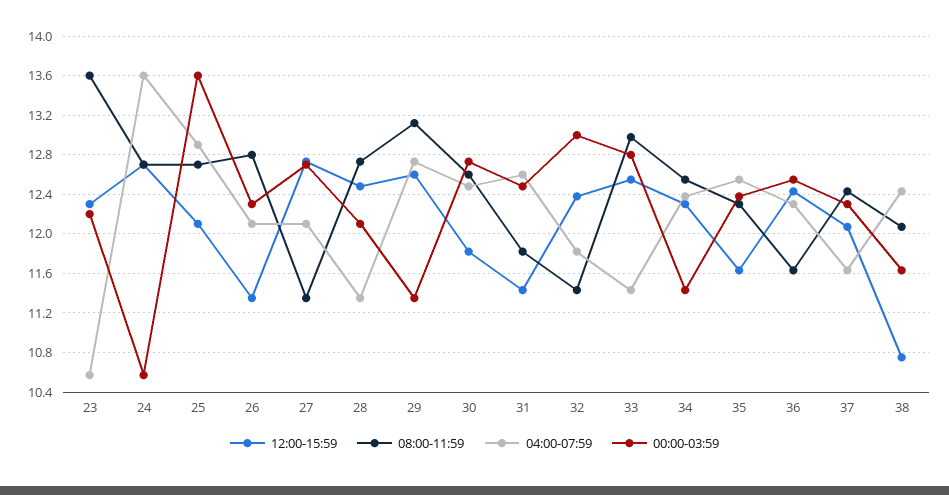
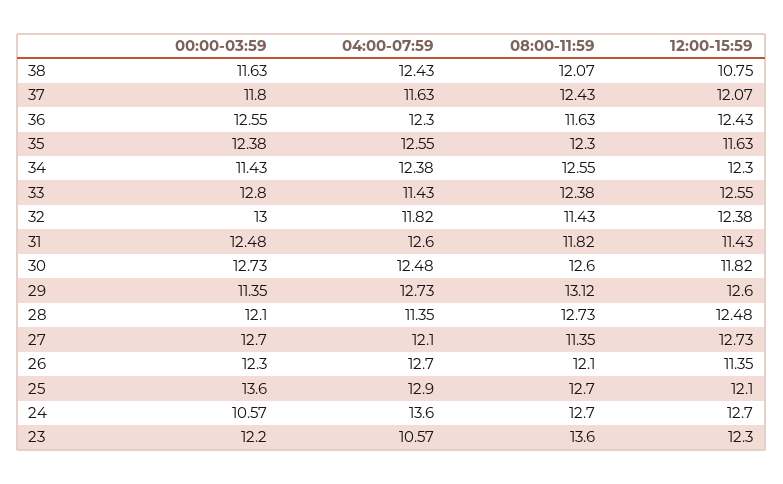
08:00-11:59, 26: 12.8 -> 12.1
04:00-07:59, 26: 12.1 -> 12.7
08:00-11:59, 33: 13 -> 12.38
00:00-03:59, 37: 12.3 -> 11.8

